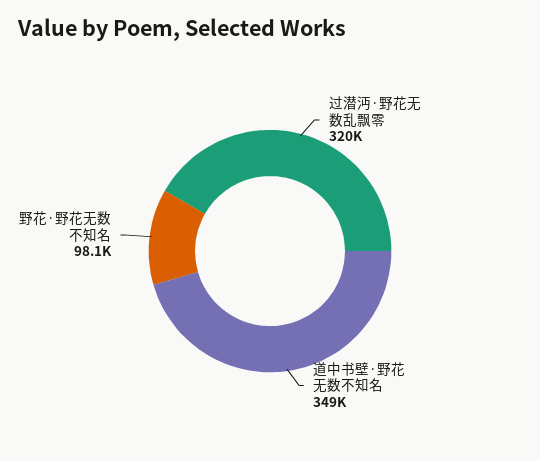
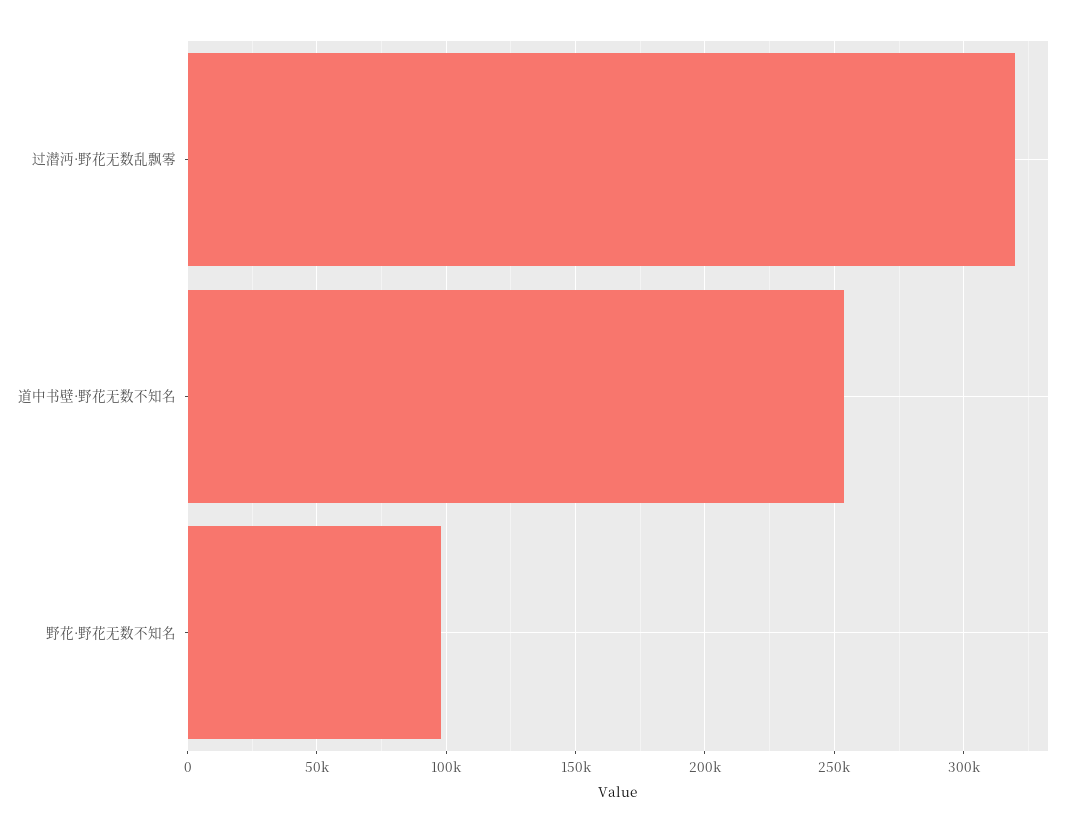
道中书壁·野花无数不知名: 349000 -> 255000

